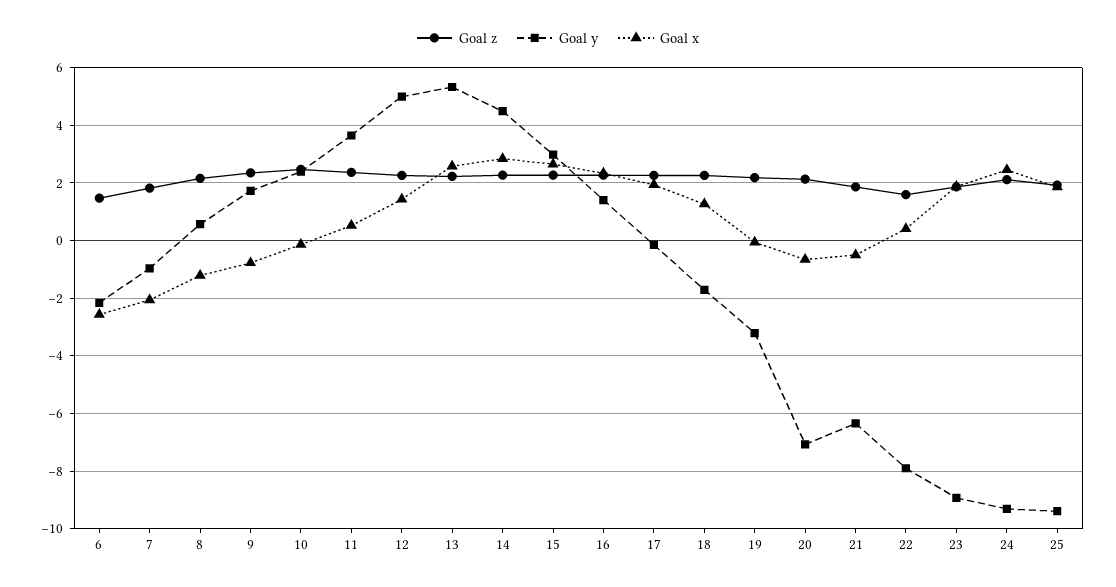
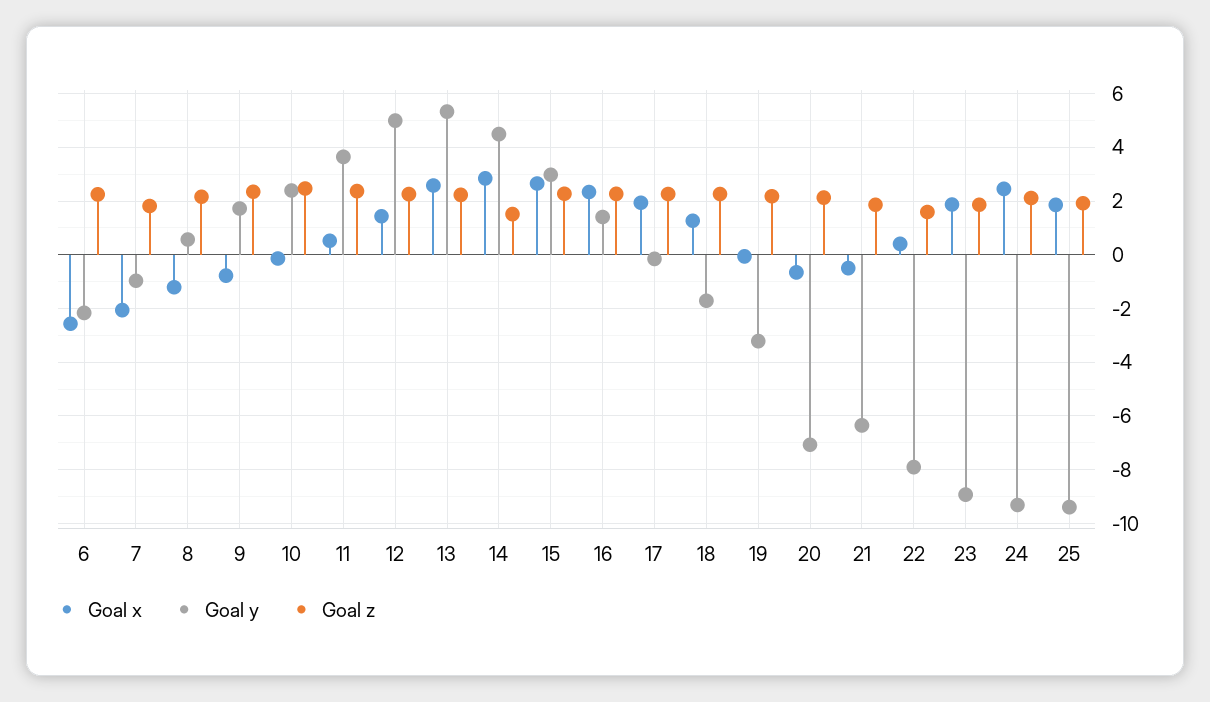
Goal z, 6: 1.5 -> 2.25
Goal z, 14: 2.25 -> 1.5

